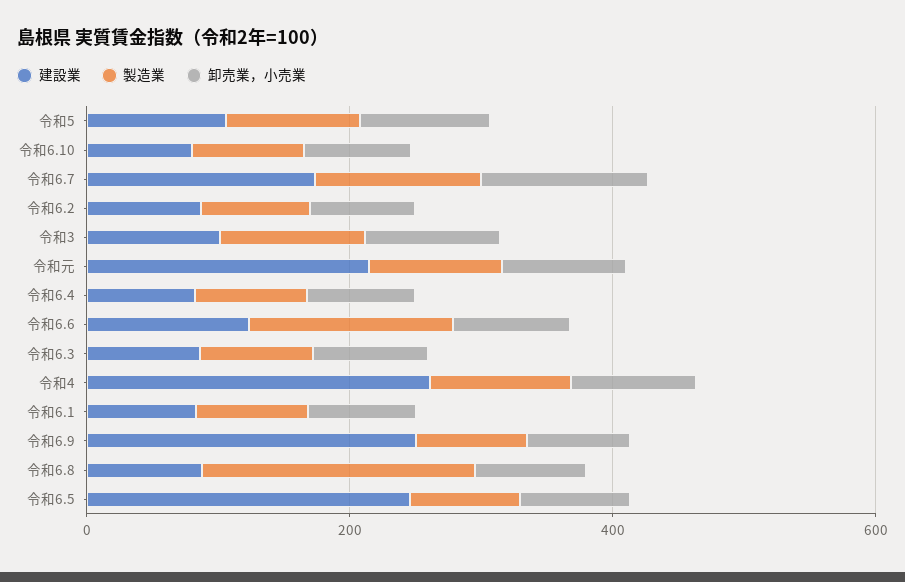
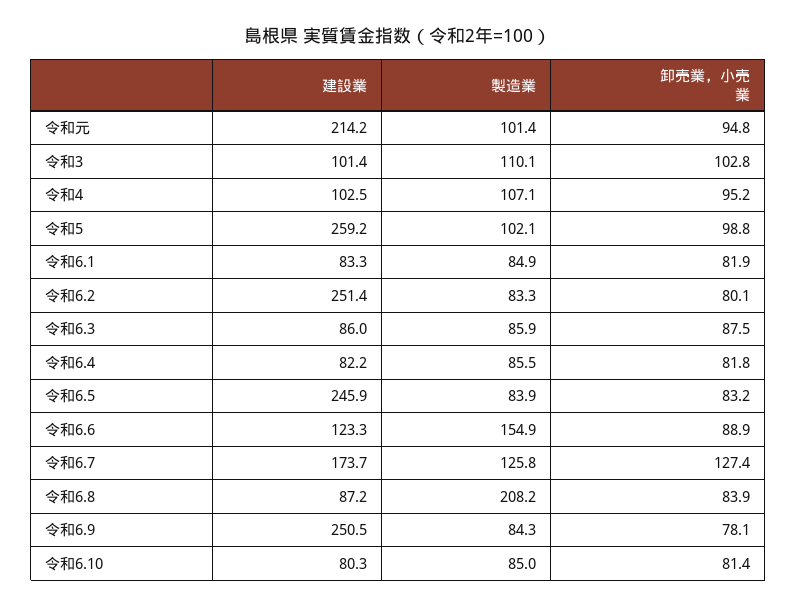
建設業, 令和5: 100 -> 259.2
建設業, 令和6.2: 100 -> 251.4
建設業, 令和4: 250 -> 102.5

